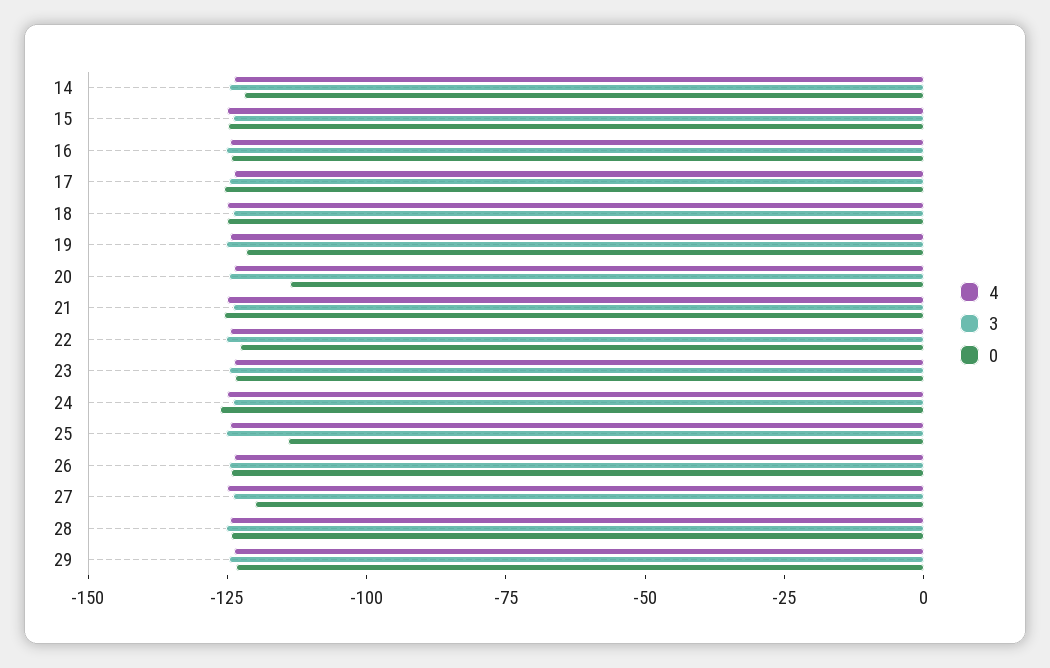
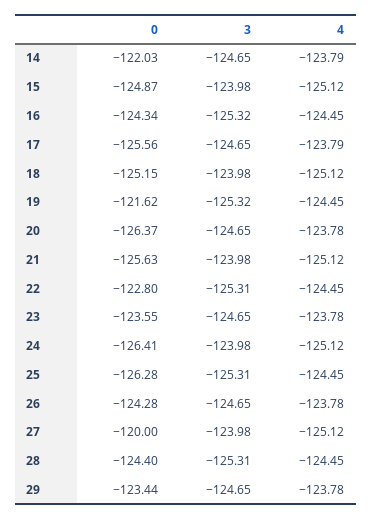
0, 20: -115 -> -126.37
0, 25: -115 -> -126.28

